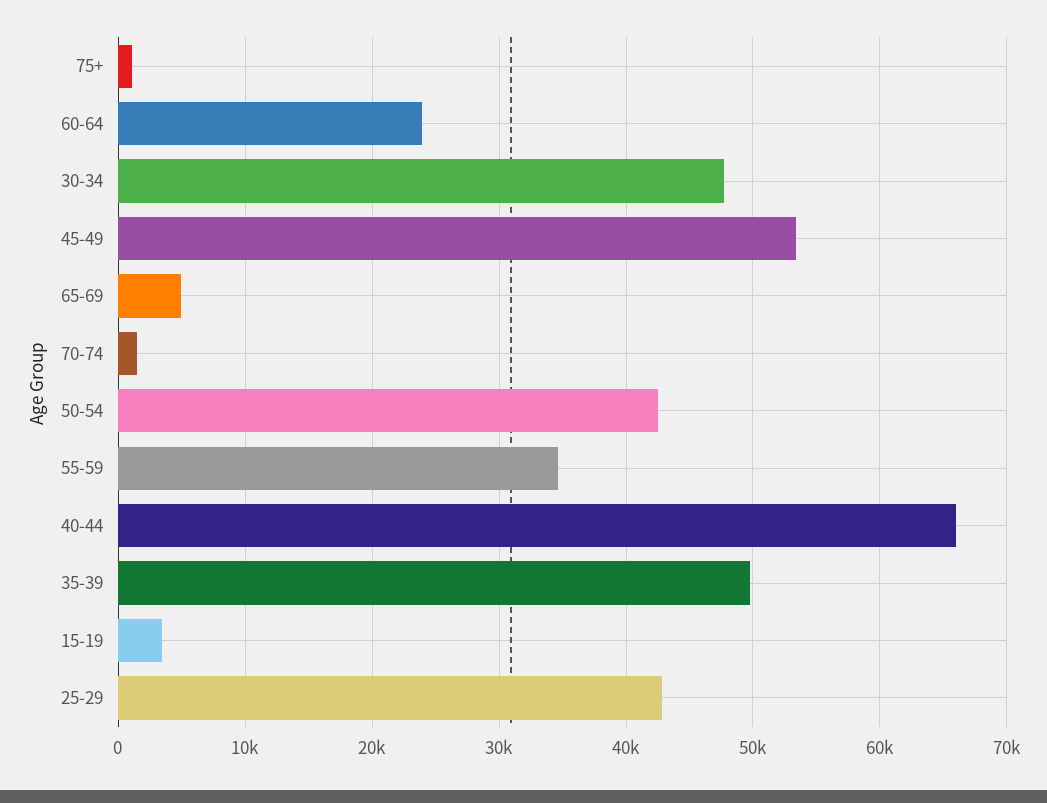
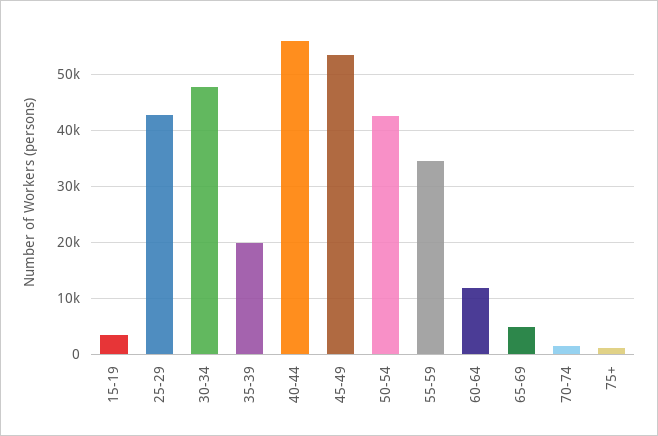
60-64: 24000 -> 12000
40-44: 66000 -> 56000
35-39: 50000 -> 20000

